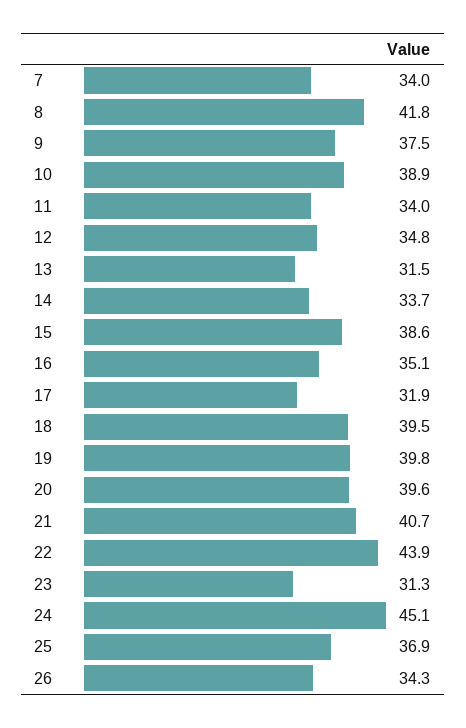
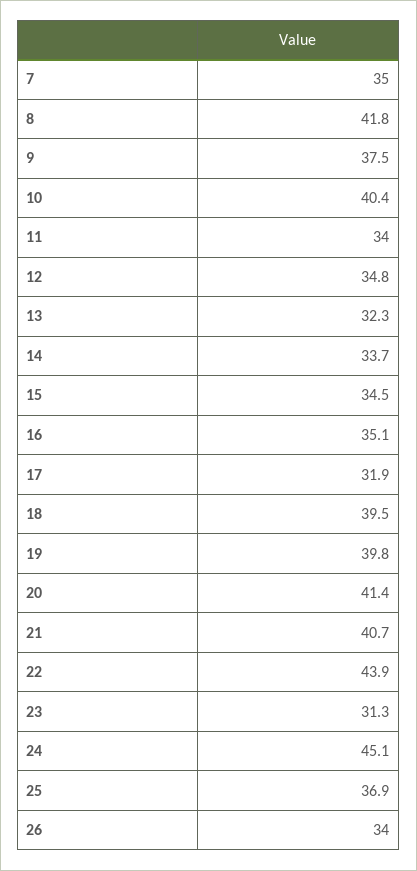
7: 34 -> 35
10: 38.9 -> 40.4
13: 31.5 -> 32.3
15: 38.6 -> 34.5
20: 39.6 -> 41.4
26: 34.3 -> 34

